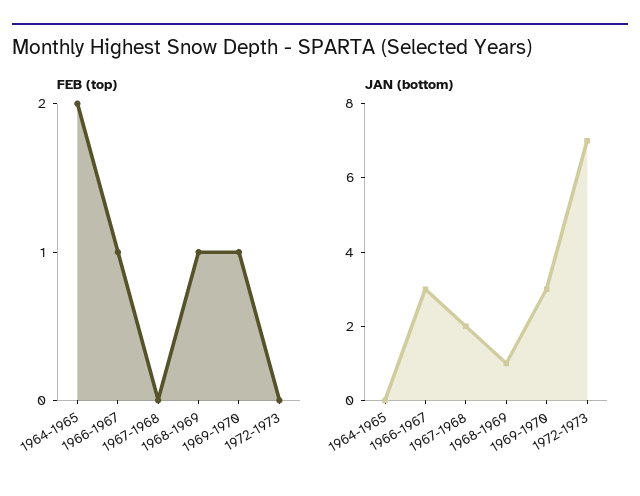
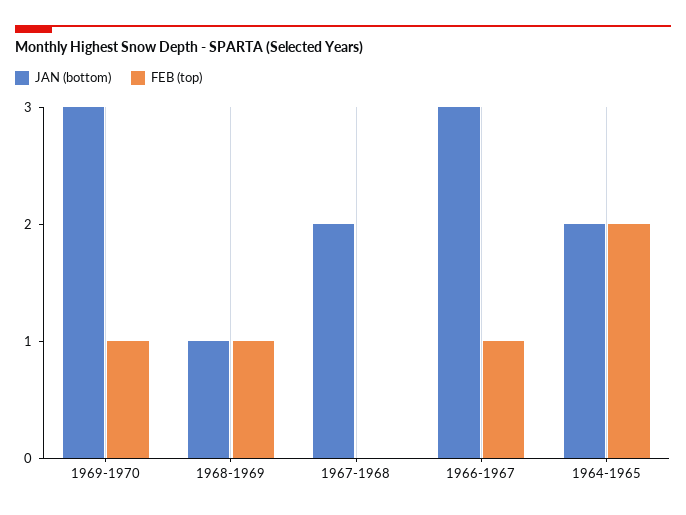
FEB (top), 1972-1973: 0 -> none
JAN (bottom), 1964-1965: 0 -> 2
JAN (bottom), 1972-1973: 7 -> none

